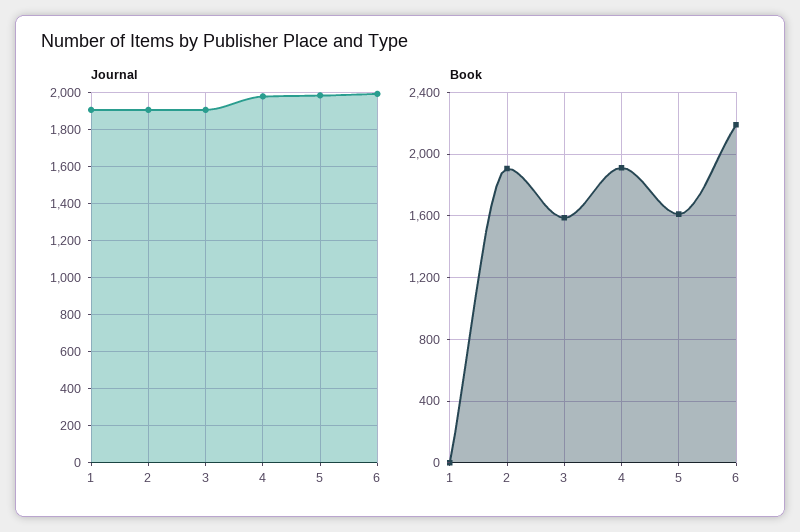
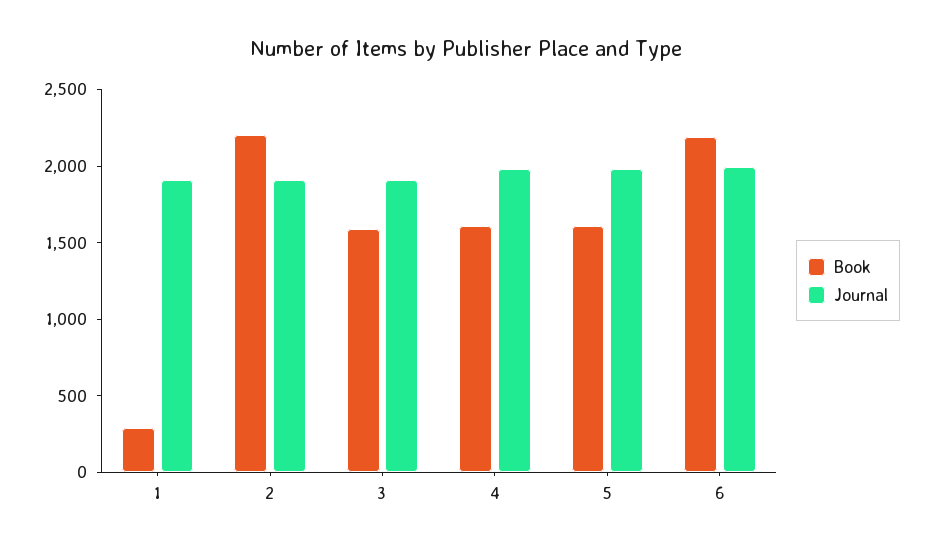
Book, 1: 0 -> 300
Book, 2: 1900 -> 2200
Book, 4: 1900 -> 1600

